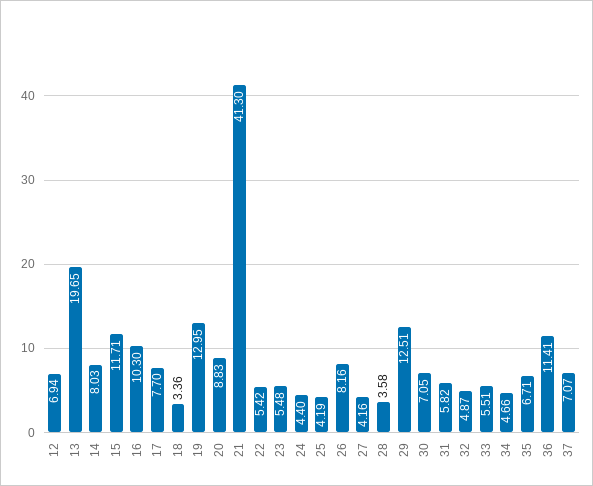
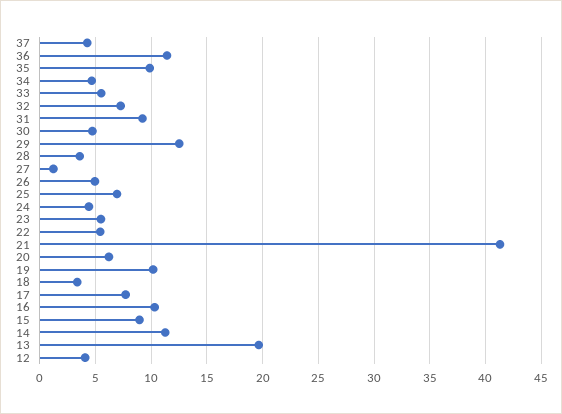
12: 6.94 -> 4
14: 8.03 -> 11
15: 11.71 -> 9
19: 12.95 -> 10
20: 8.83 -> 6
25: 4.19 -> 7
26: 8.16 -> 5
27: 4.16 -> 1
30: 7.05 -> 5
31: 5.82 -> 9
32: 4.87 -> 7
35: 6.71 -> 10
37: 7.07 -> 4

